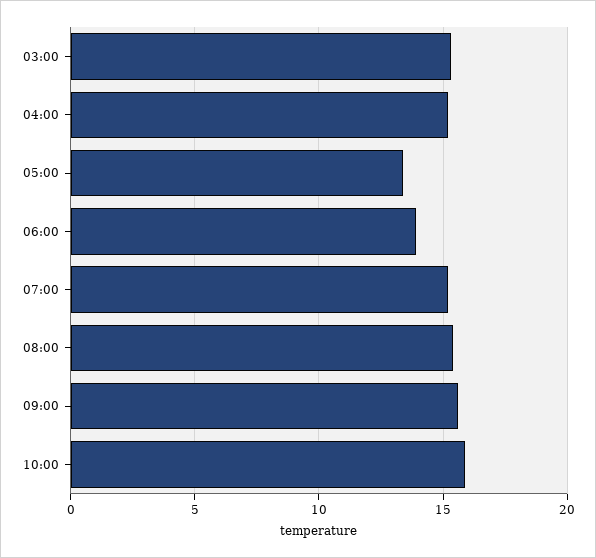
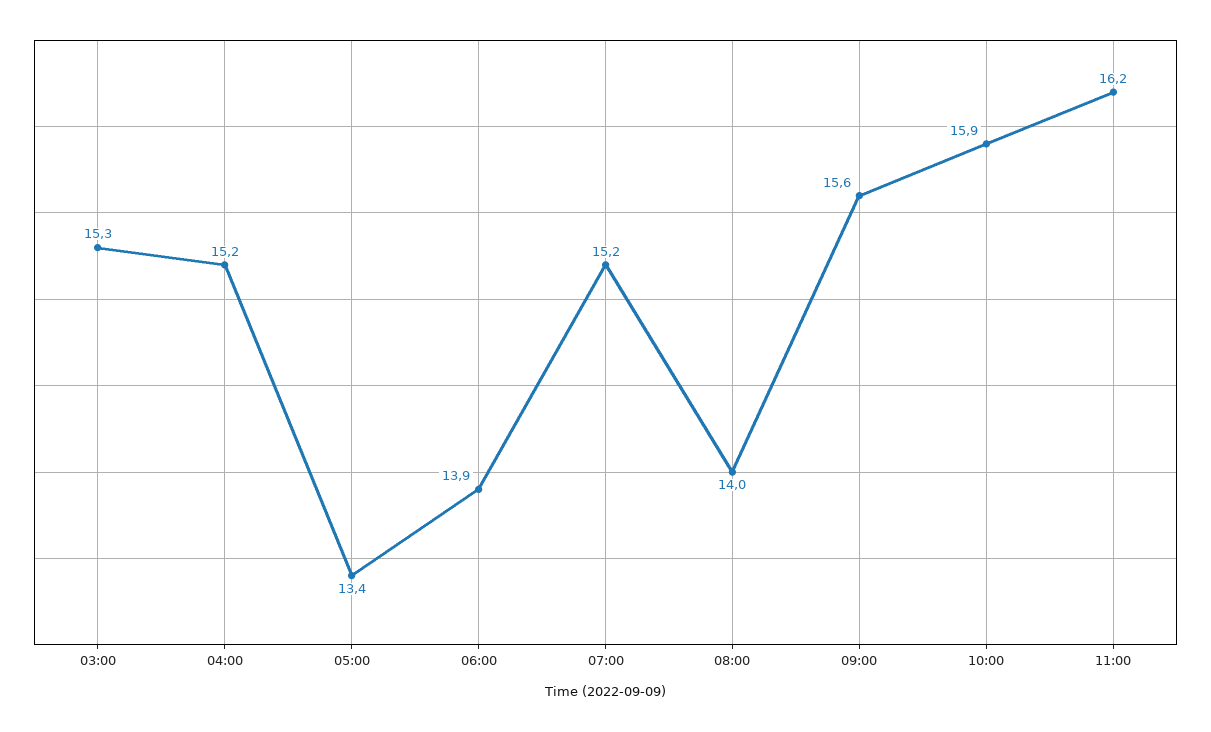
08:00: 15.5 -> 14
11:00: none -> 16.2

